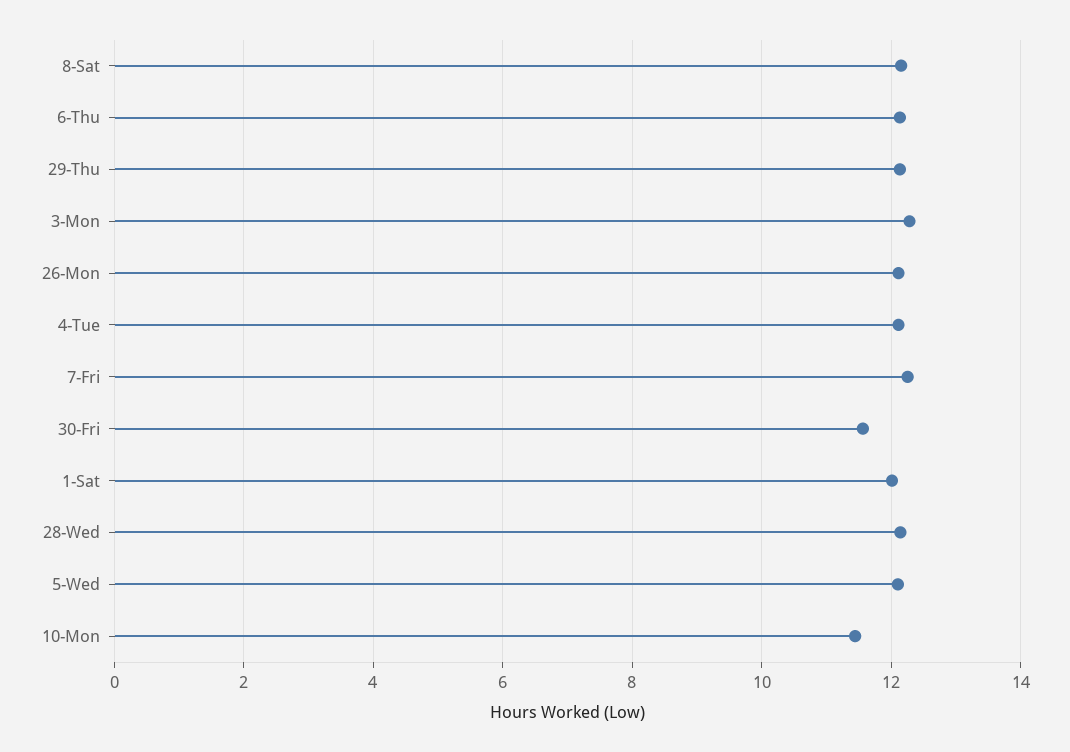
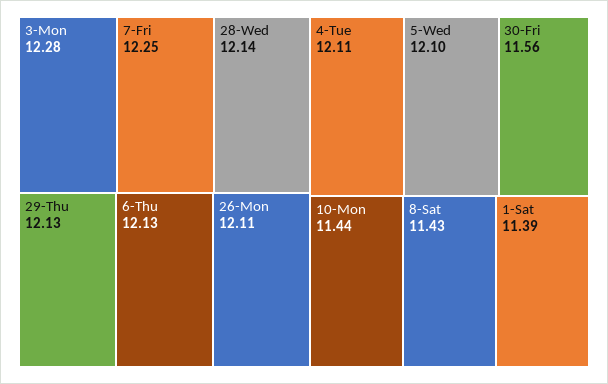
8-Sat: 12.2 -> 11.43
1-Sat: 12 -> 11.39

